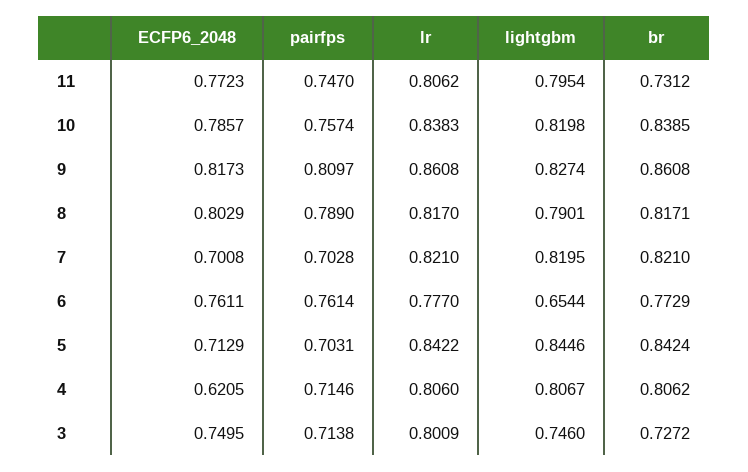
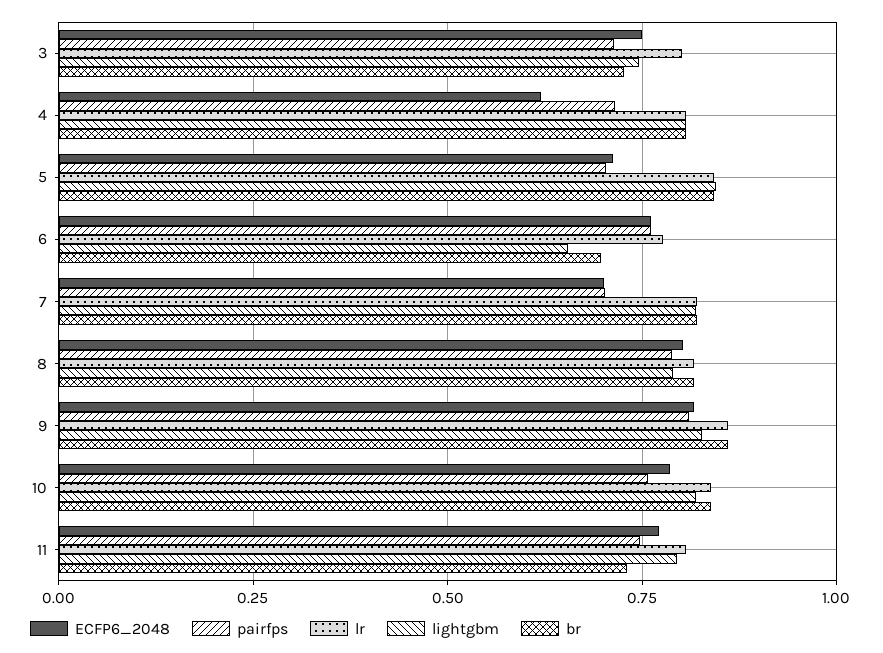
br, 6: 0.7729 -> 0.7

